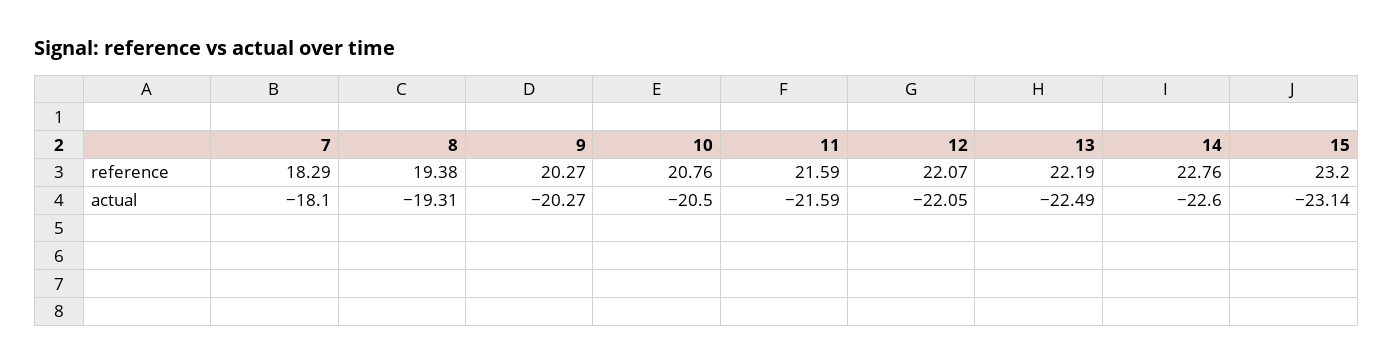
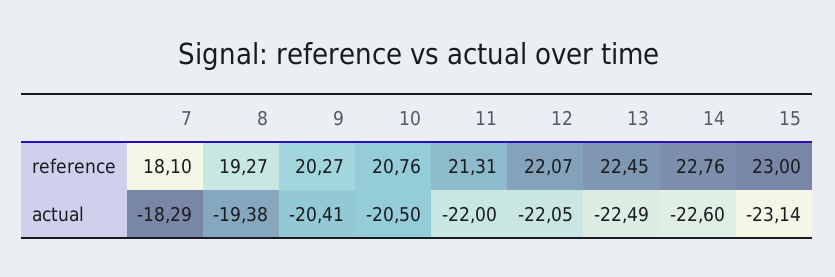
7, reference: 18.29 -> 18.1
8, reference: 19.38 -> 19.27
11, reference: 21.59 -> 21.31
13, reference: 22.19 -> 22.45
15, reference: 23.2 -> 23
7, actual: -18.1 -> -18.29
8, actual: -19.31 -> -19.38
9, actual: -20.27 -> -20.41
11, actual: -21.59 -> -22

